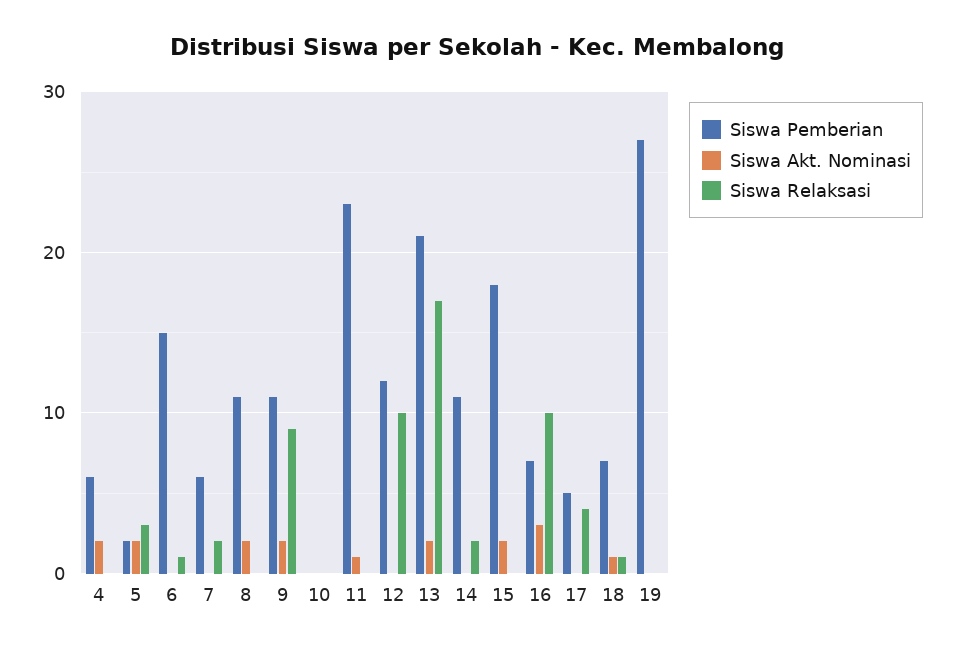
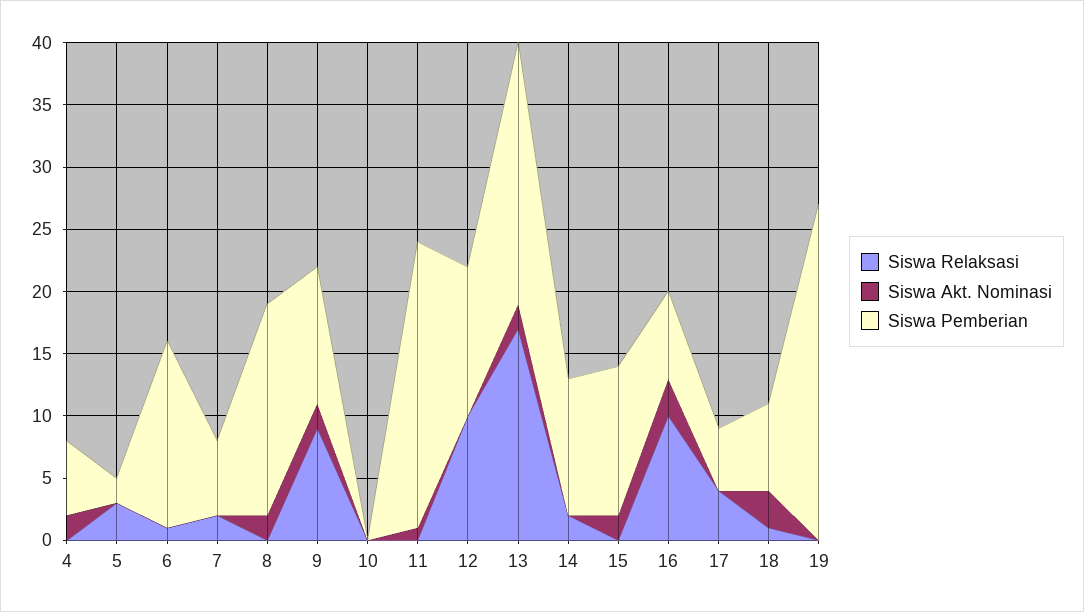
Siswa Akt. Nominasi, 5: 2 -> 0
Siswa Pemberian, 8: 11 -> 17
Siswa Pemberian, 15: 18 -> 12
Siswa Akt. Nominasi, 18: 1 -> 3

